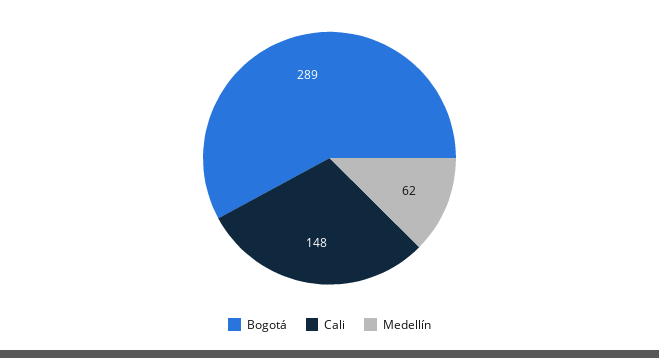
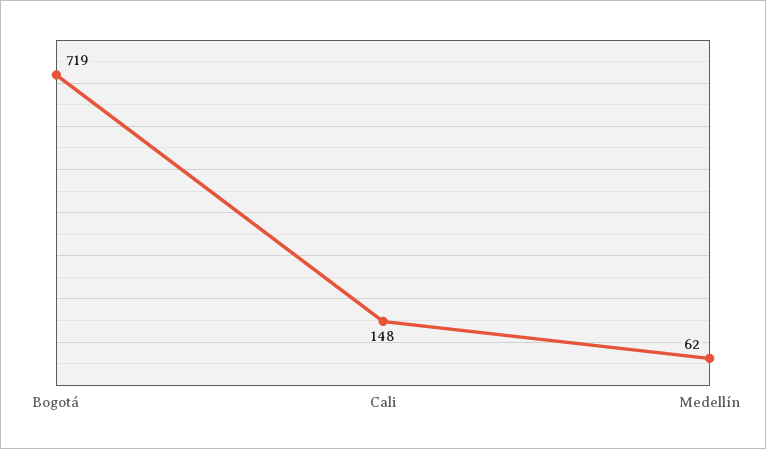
Bogotá: 289 -> 719

